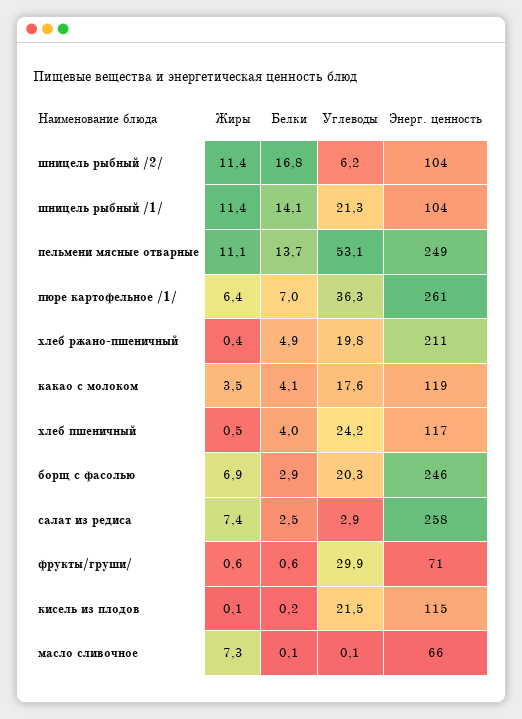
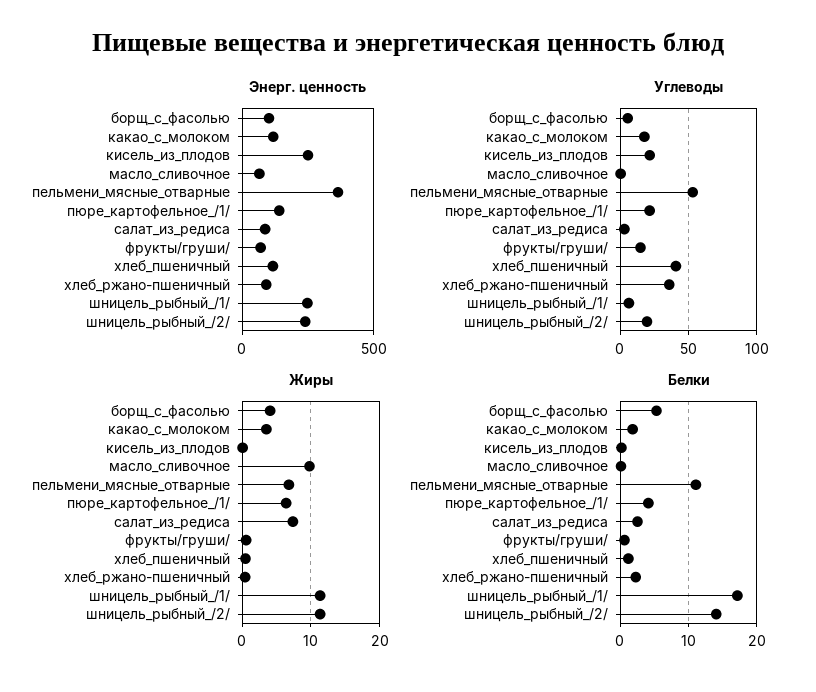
Белки, шницель рыбный /2/: 16.8 -> 14
Углеводы, шницель рыбный /2/: 6.2 -> 20
Энерг. ценность, шницель рыбный /2/: 104 -> 250
Белки, шницель рыбный /1/: 14.1 -> 17
Углеводы, шницель рыбный /1/: 21.3 -> 5
Энерг. ценность, шницель рыбный /1/: 104 -> 250
Жиры, пельмени мясные отварные: 11.1 -> 7
Белки, пельмени мясные отварные: 13.7 -> 11
Энерг. ценность, пельмени мясные отварные: 249 -> 350
Белки, пюре картофельное /1/: 7 -> 4
Углеводы, пюре картофельное /1/: 36.3 -> 20
Энерг. ценность, пюре картофельное /1/: 261 -> 150
Белки, хлеб ржано-пшеничный: 4.9 -> 2
Углеводы, хлеб ржано-пшеничный: 19.8 -> 35
Энерг. ценность, хлеб ржано-пшеничный: 211 -> 100
Белки, какао с молоком: 4.1 -> 2
Белки, хлеб пшеничный: 4 -> 1
Углеводы, хлеб пшеничный: 24.2 -> 40
Жиры, борщ с фасолью: 6.9 -> 4
Белки, борщ с фасолью: 2.9 -> 5
Углеводы, борщ с фасолью: 20.3 -> 5
Энерг. ценность, борщ с фасолью: 246 -> 100
Энерг. ценность, салат из редиса: 258 -> 100
Углеводы, фрукты/груши/: 29.9 -> 15
Энерг. ценность, кисель из плодов: 115 -> 250
Жиры, масло сливочное: 7.3 -> 10

